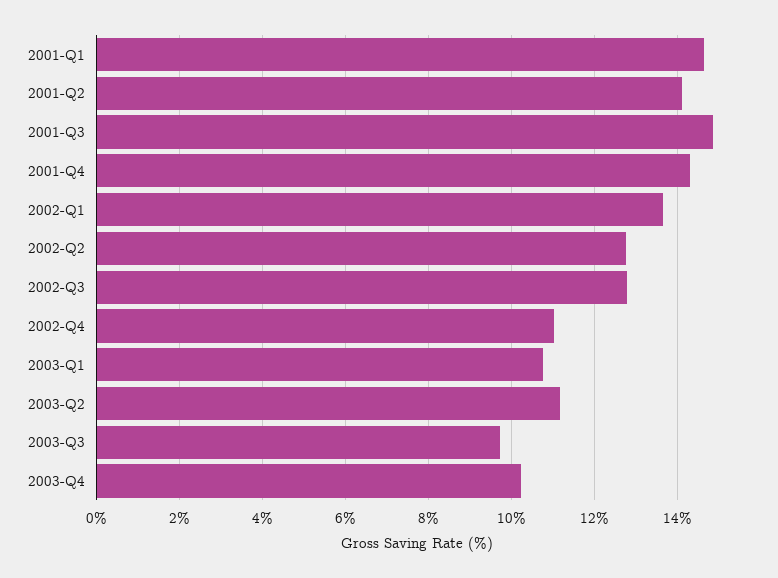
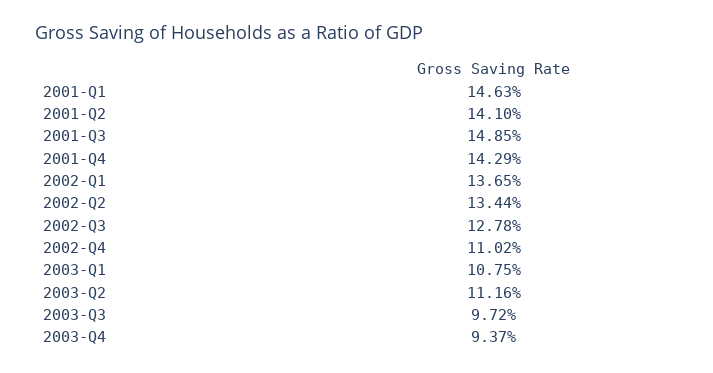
2002-Q2: 12.8 -> 13.44
2003-Q4: 10.2 -> 9.37

